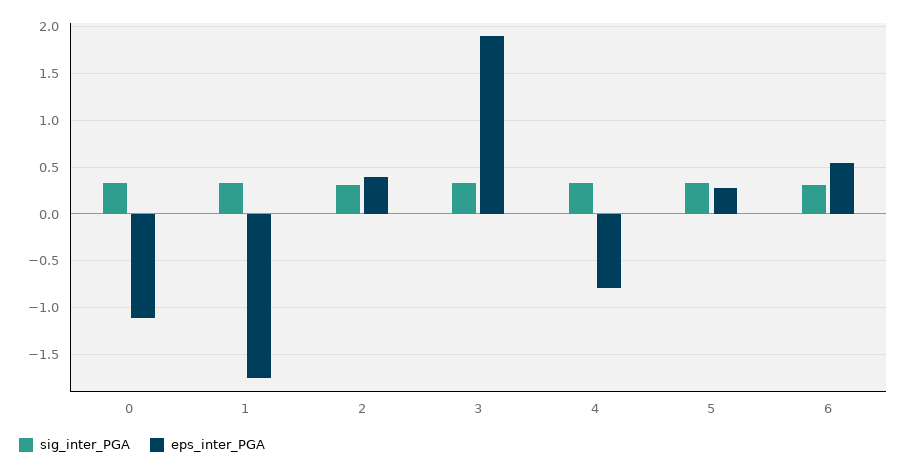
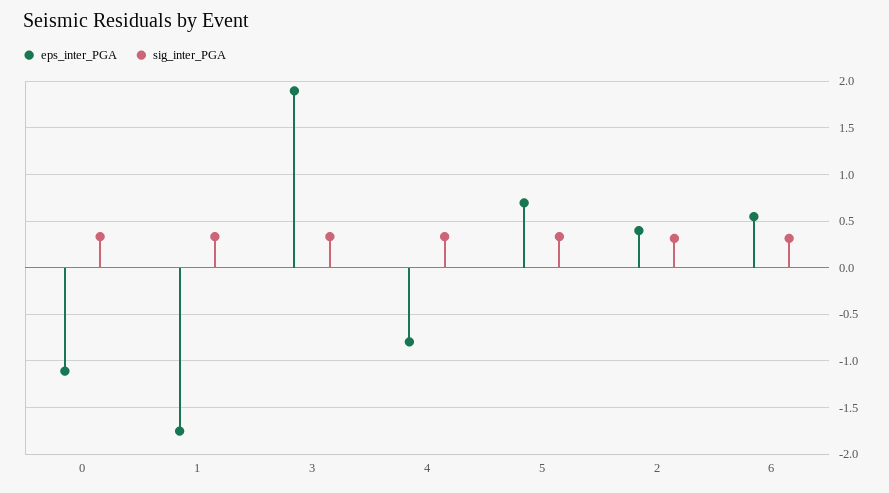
eps_inter_PGA, 5: 0.3 -> 0.7

